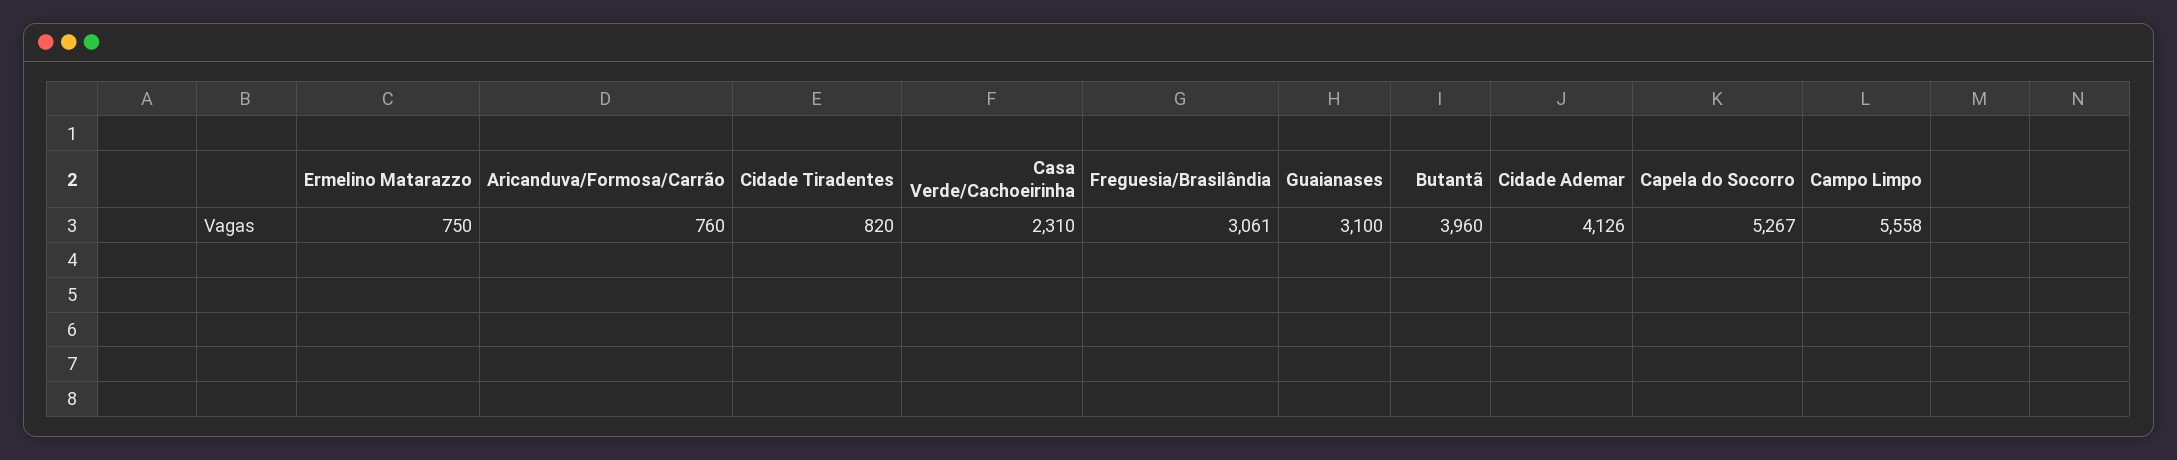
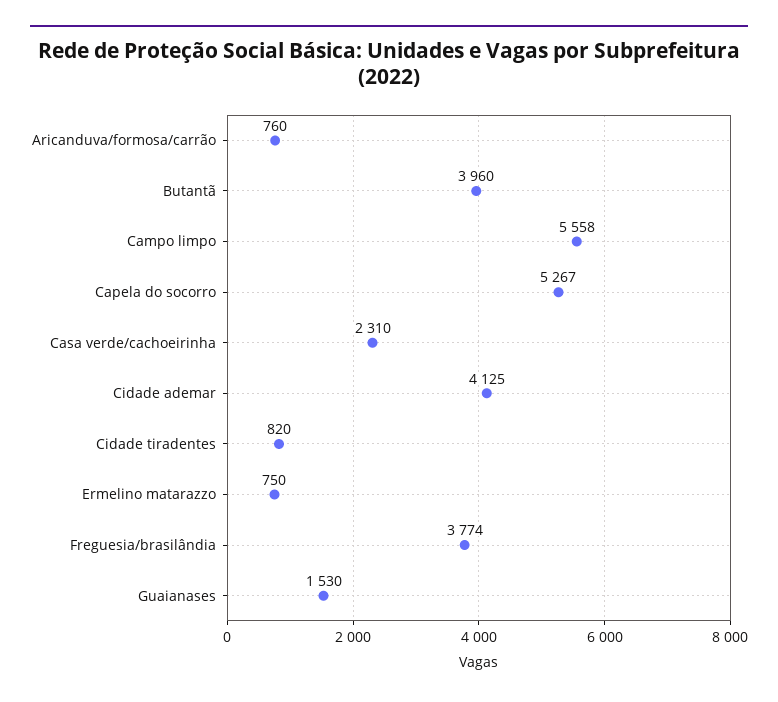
Freguesia/Brasilândia: 3061 -> 3774
Guaianases: 3100 -> 1530
Cidade Ademar: 4126 -> 4125

